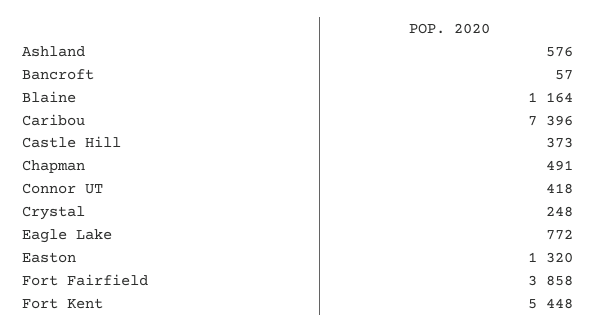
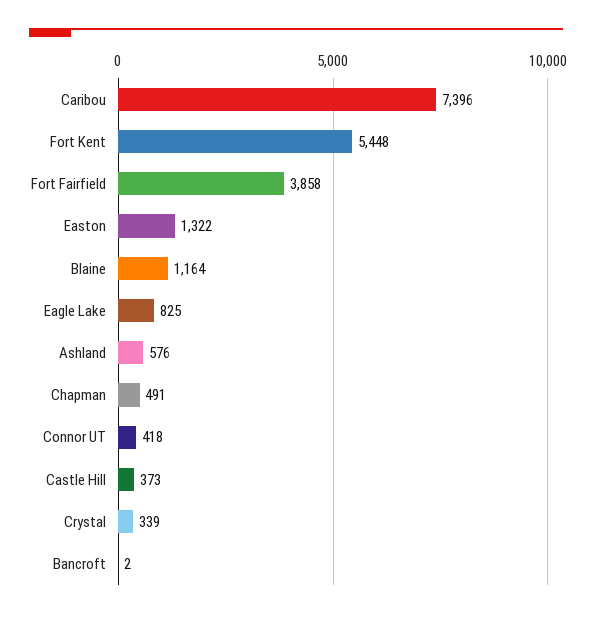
Bancroft: 57 -> 2
Crystal: 248 -> 339
Eagle Lake: 772 -> 825
Easton: 1320 -> 1322

